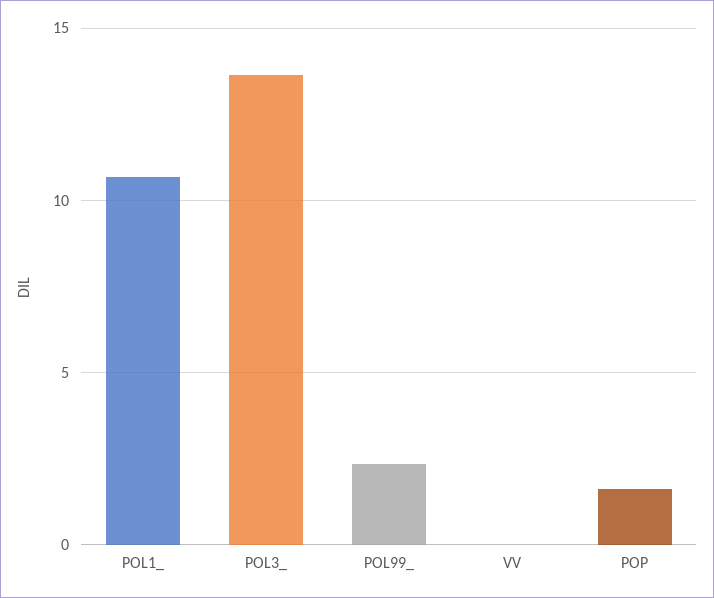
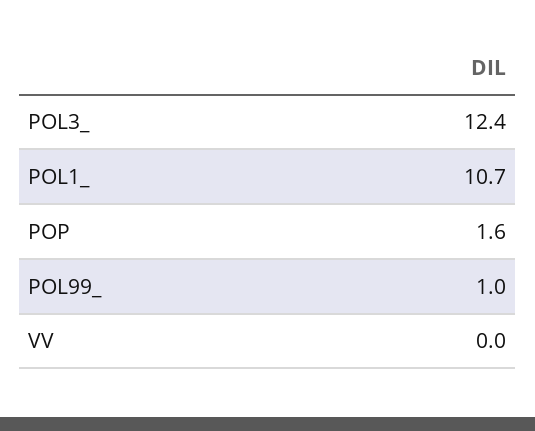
POL3_: 13.5 -> 12.4
POL99_: 2.5 -> 1

